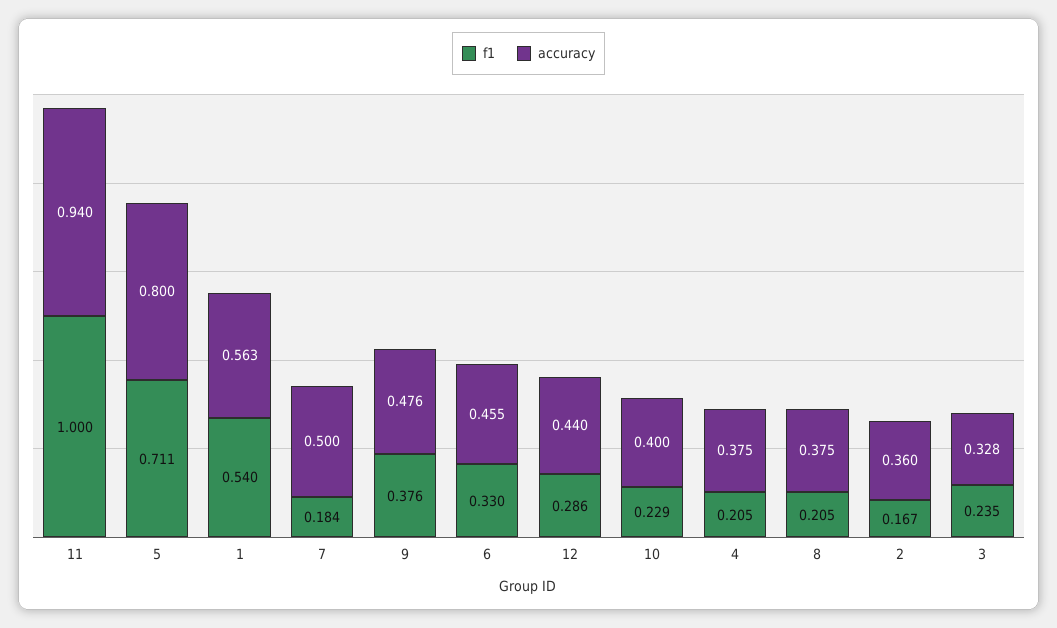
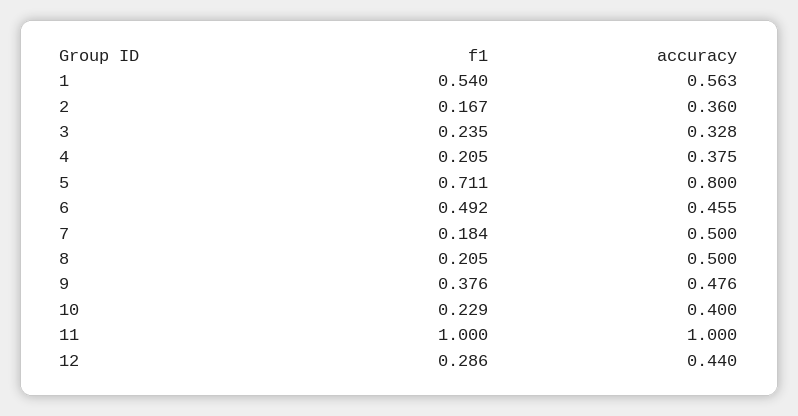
accuracy, 11: 0.94 -> 1
f1, 6: 0.33 -> 0.492
accuracy, 8: 0.375 -> 0.5

